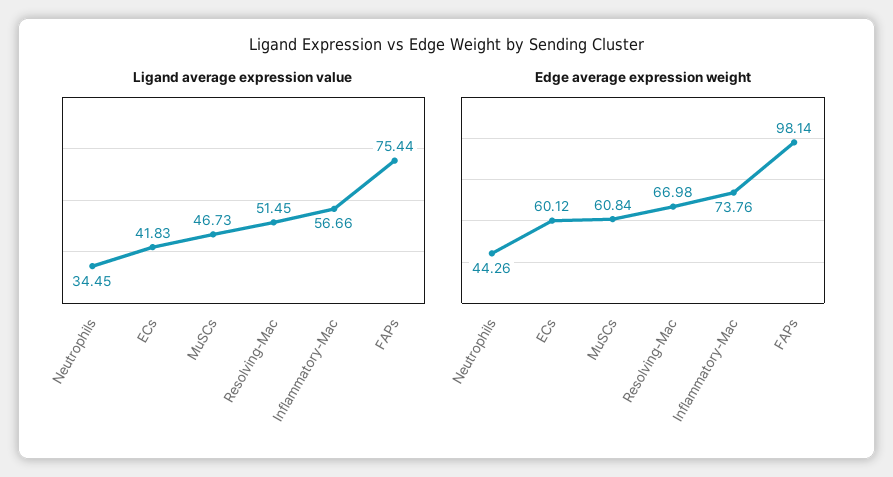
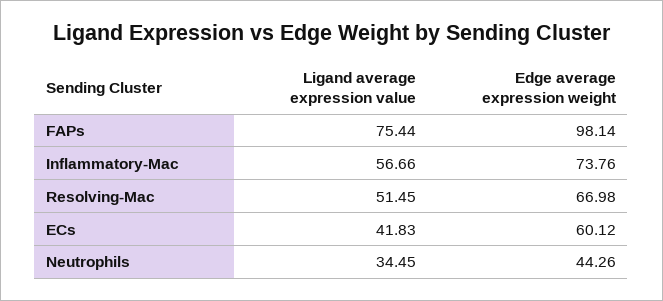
Ligand average expression value, MuSCs: 46.73 -> none
Edge average expression weight, MuSCs: 60.84 -> none

